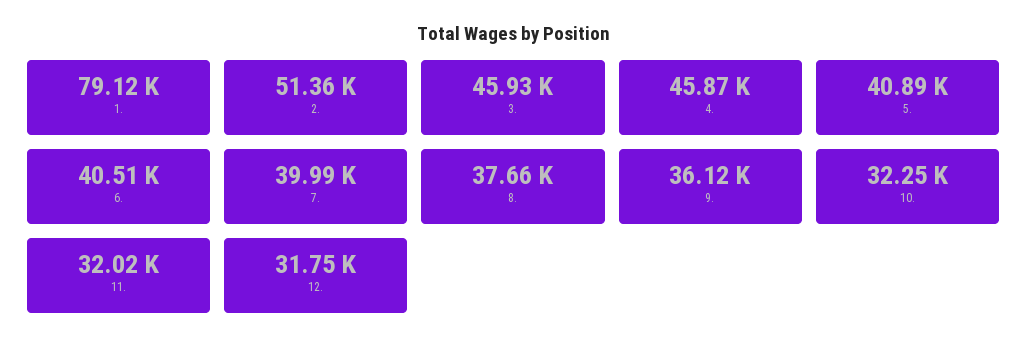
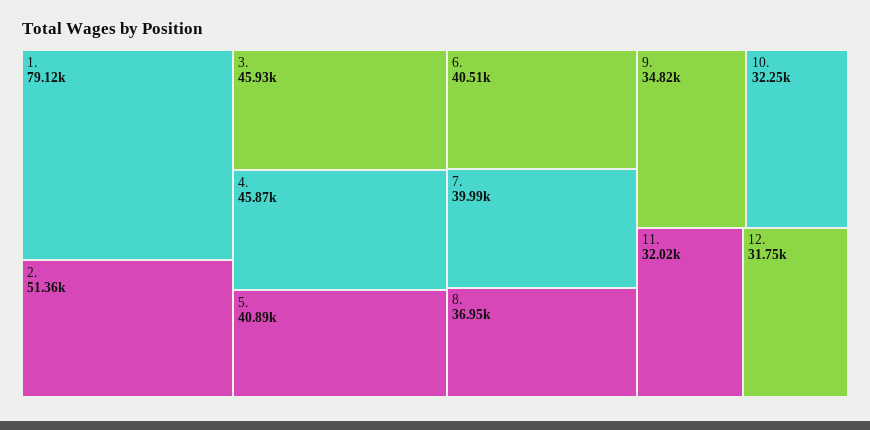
8.: 37660 -> 36950
9.: 36120 -> 34820

